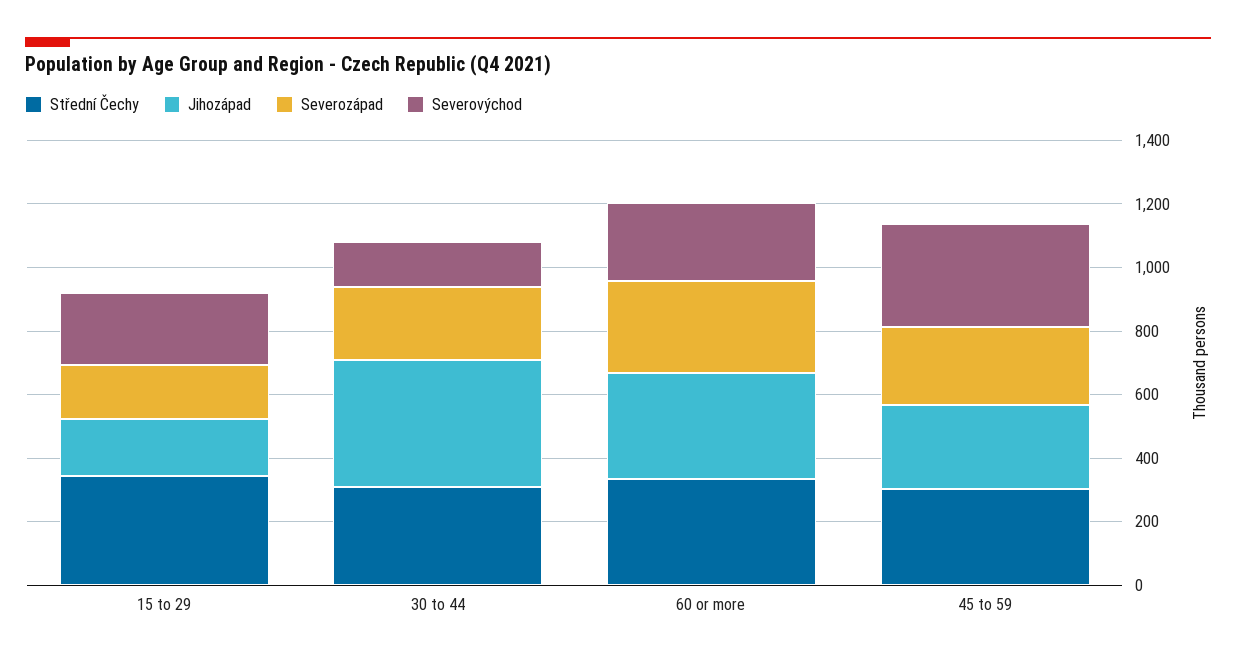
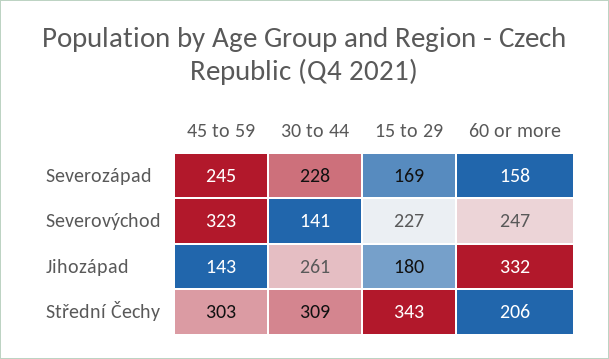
Jihozápad, 30 to 44: 400 -> 261
Střední Čechy, 60 or more: 350 -> 206
Severozápad, 60 or more: 300 -> 158
Jihozápad, 45 to 59: 250 -> 143

